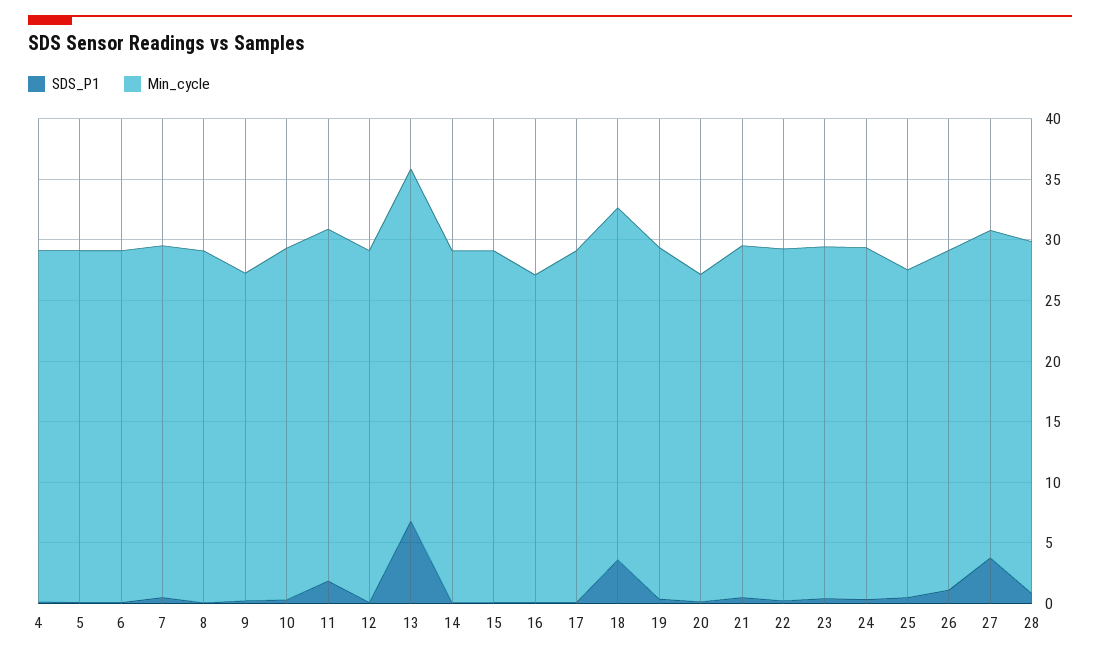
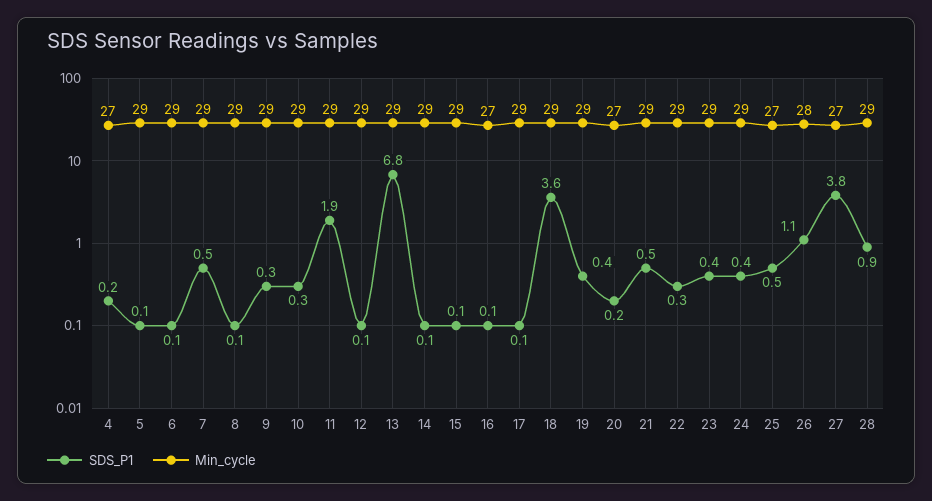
Min_cycle, 4: 29 -> 27
Min_cycle, 9: 27 -> 29

